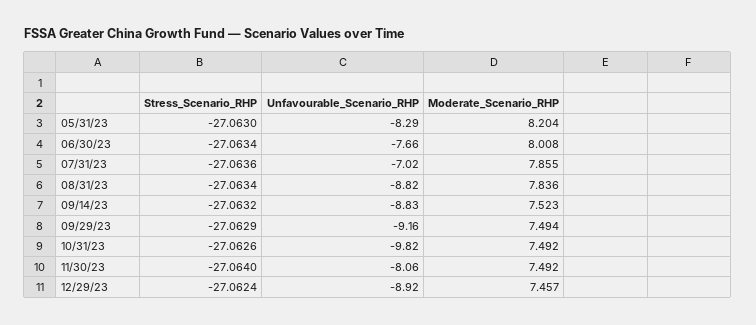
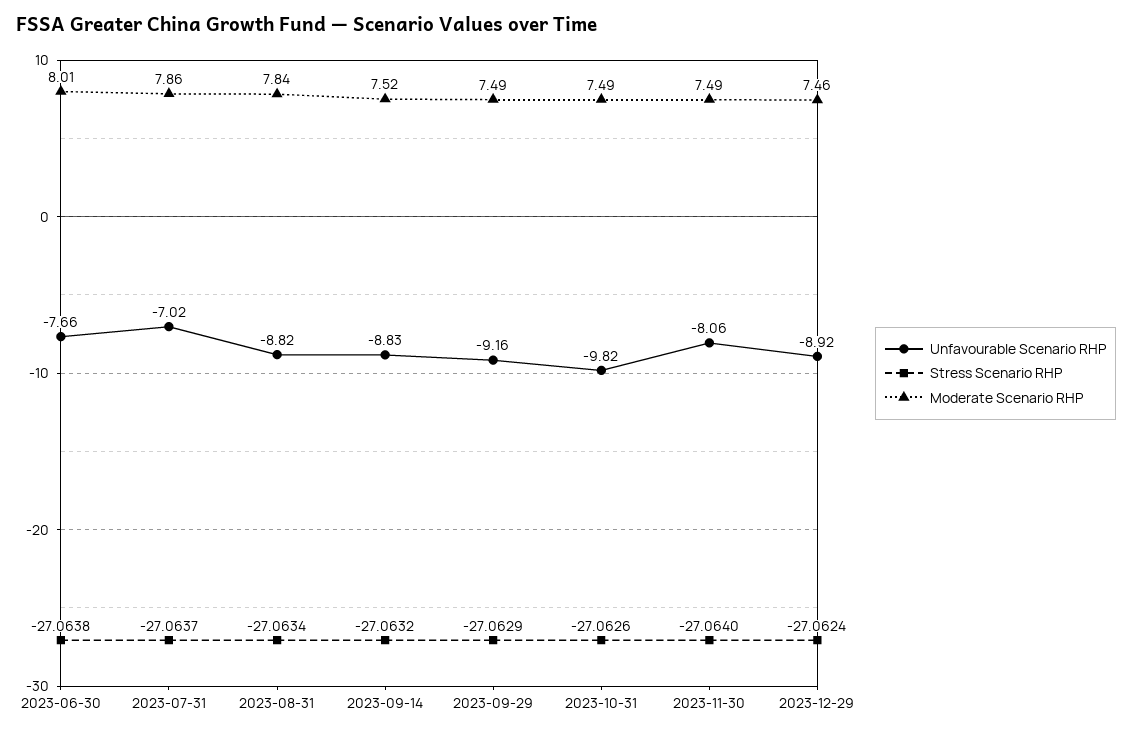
Stress_Scenario_RHP, 05/31/23: -27.063 -> none
Unfavourable_Scenario_RHP, 05/31/23: -8.29 -> none
Moderate_Scenario_RHP, 05/31/23: 8.204 -> none
Stress_Scenario_RHP, 06/30/23: -27.0634 -> -27.0638
Stress_Scenario_RHP, 07/31/23: -27.0636 -> -27.0637

